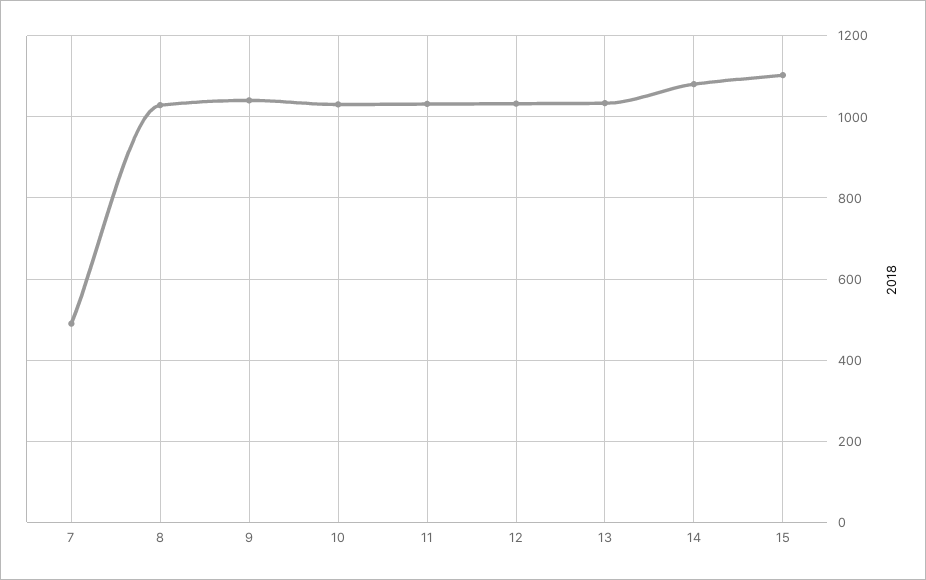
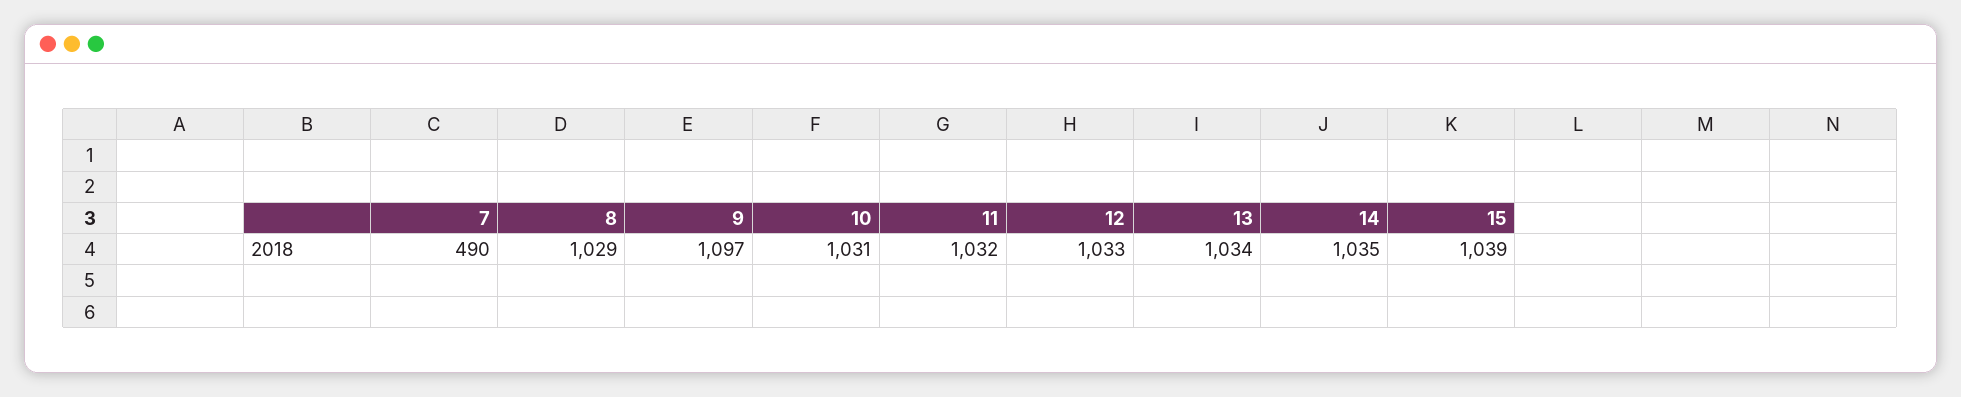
9: 1040 -> 1097
14: 1080 -> 1035
15: 1100 -> 1039

